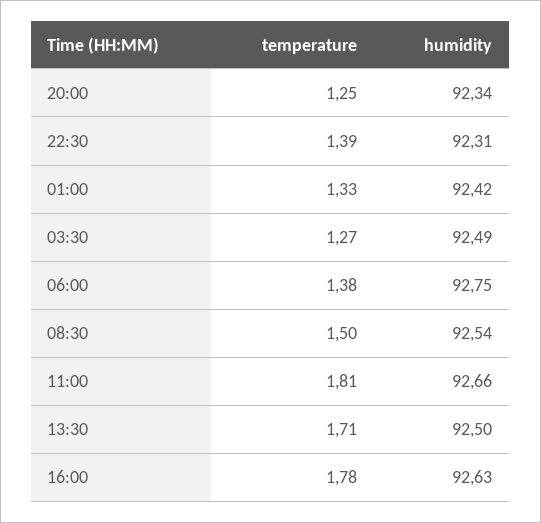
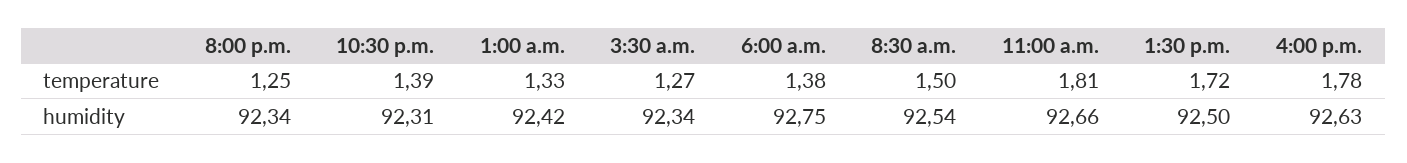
humidity, 03:30: 92.49 -> 92.34
temperature, 13:30: 1.71 -> 1.72

